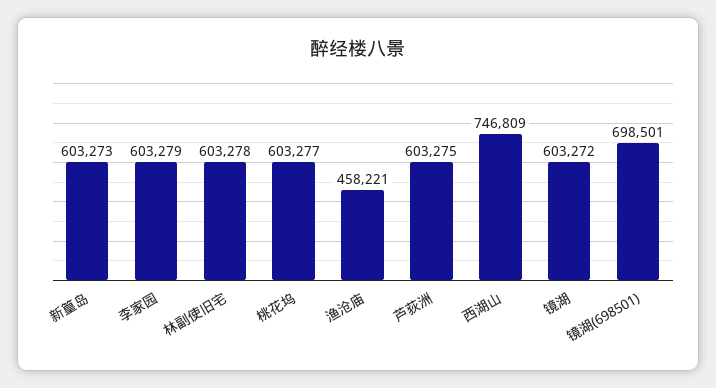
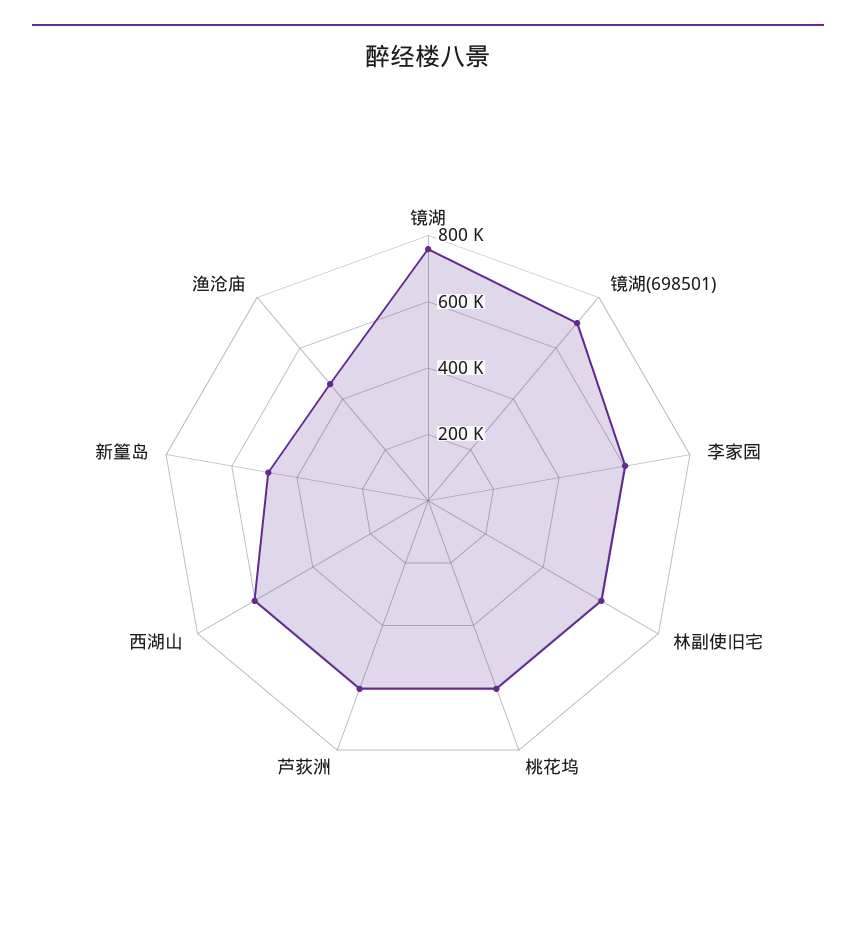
新篁岛: 603273 -> 500000
西湖山: 746809 -> 600000
镜湖: 603272 -> 750000

